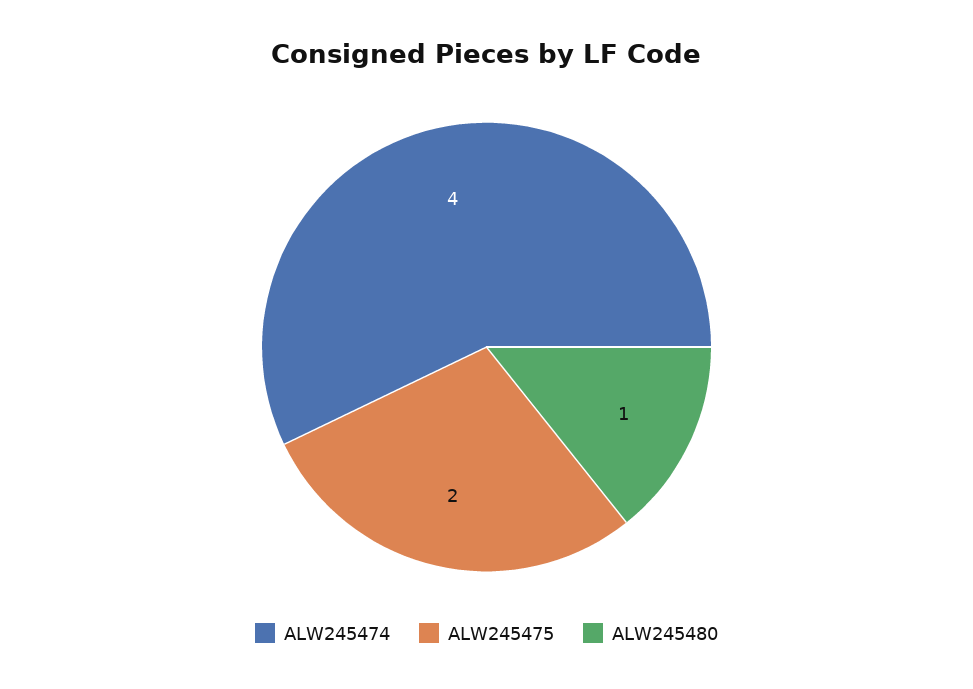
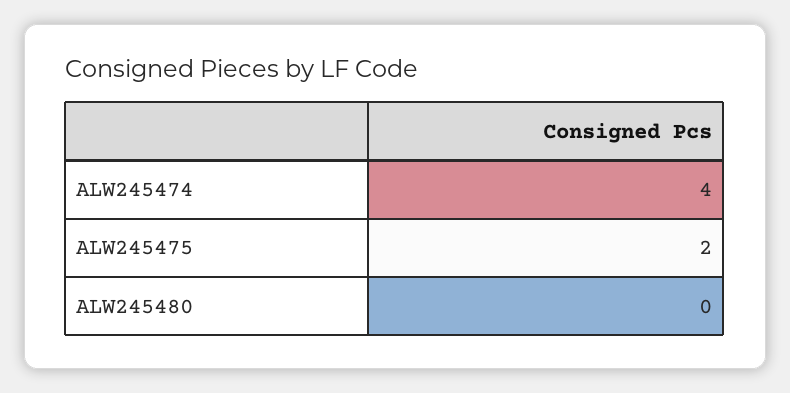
ALW245480: 1 -> 0

